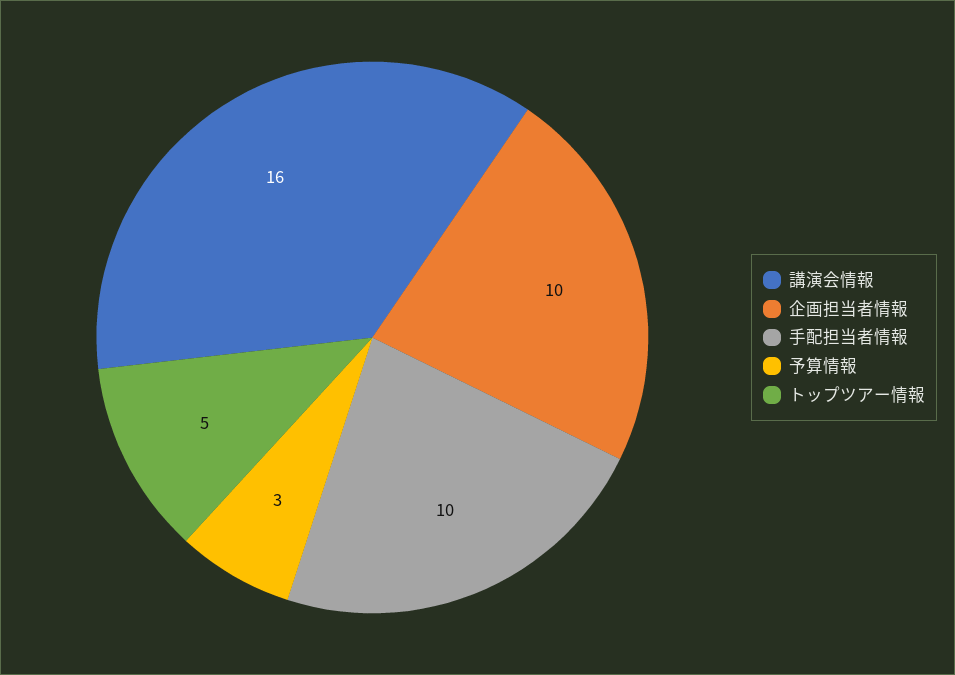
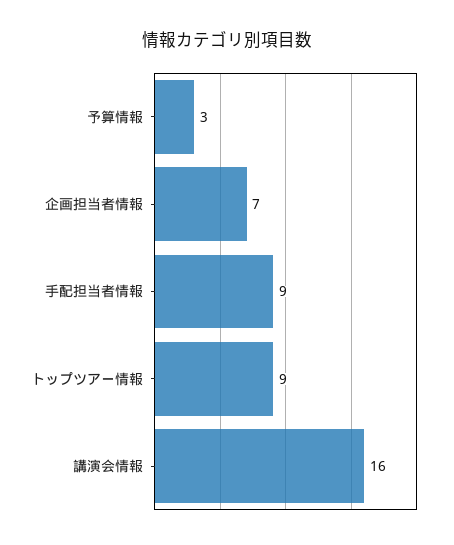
企画担当者情報: 10 -> 7
手配担当者情報: 10 -> 9
トップツアー情報: 5 -> 9

